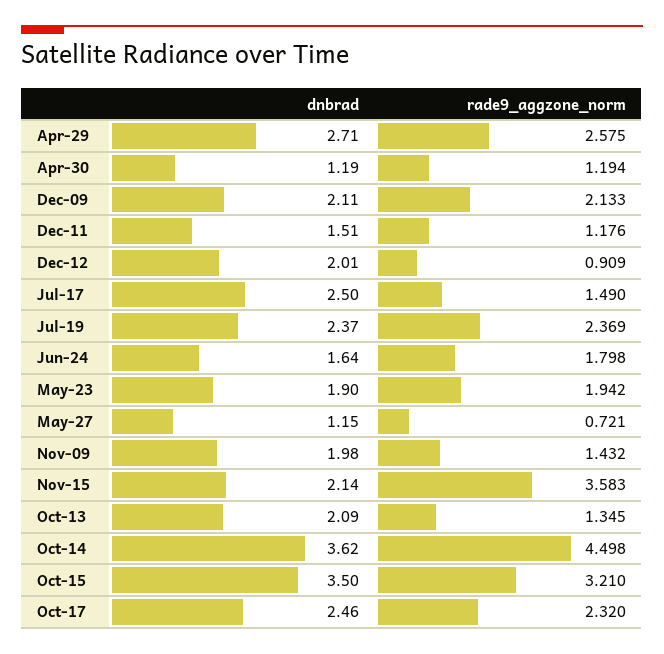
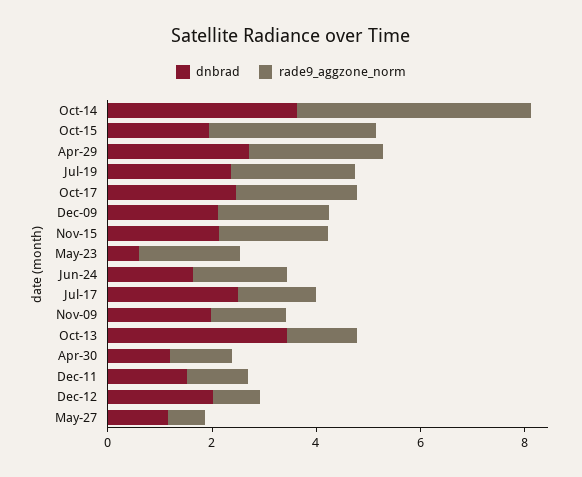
dnbrad, May-23: 1.9 -> 0.5
rade9_aggzone_norm, Nov-15: 3.583 -> 2
dnbrad, Oct-13: 2.09 -> 3.5
dnbrad, Oct-15: 3.5 -> 2

